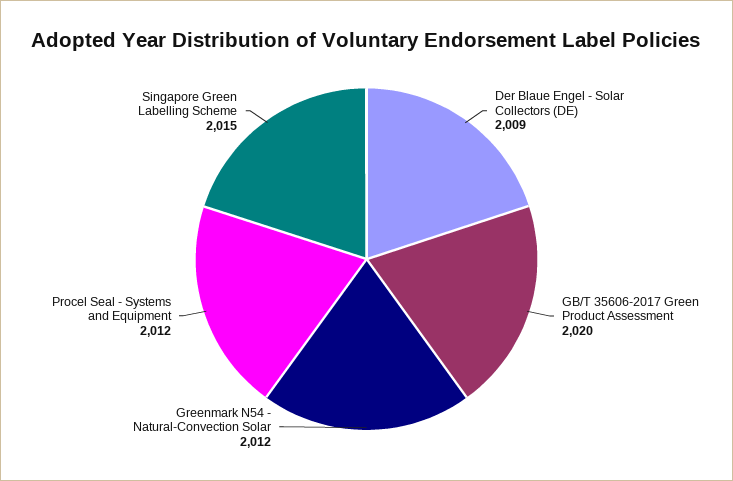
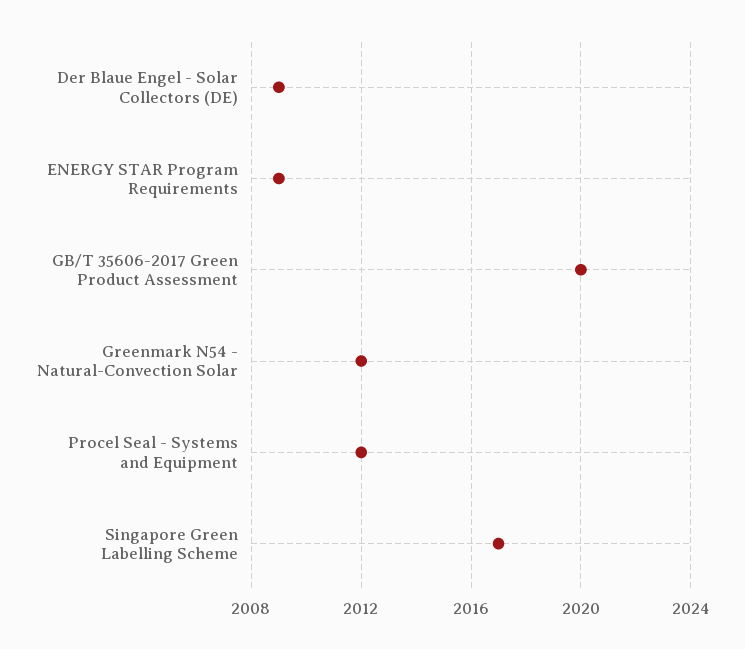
Singapore Green Labelling Scheme: 2015 -> 2017
ENERGY STAR Program Requirements: none -> 2009

